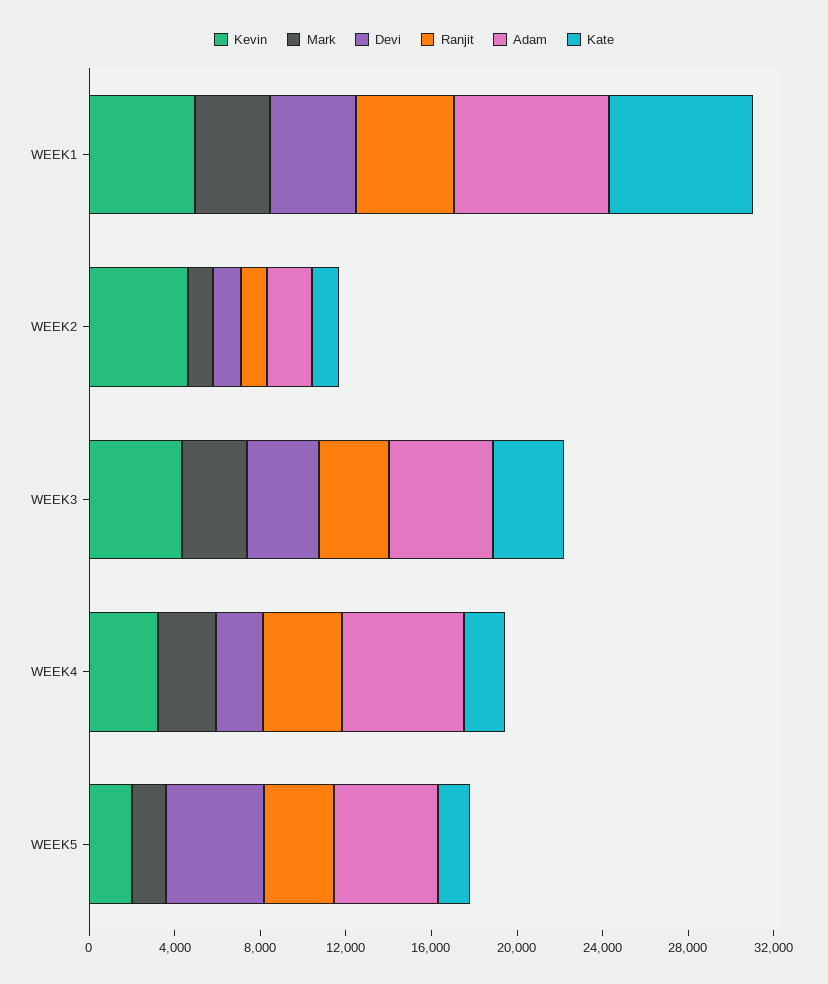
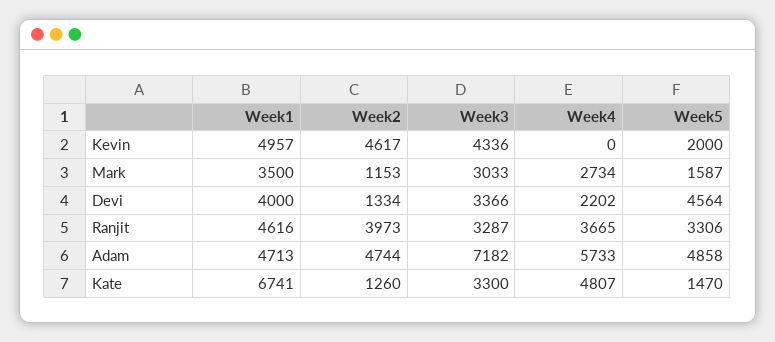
Adam, WEEK1: 7000 -> 4713
Ranjit, WEEK2: 1000 -> 3973
Adam, WEEK2: 2000 -> 4744
Adam, WEEK3: 5000 -> 7182
Kevin, WEEK4: 3000 -> 0
Kate, WEEK4: 2000 -> 4807

